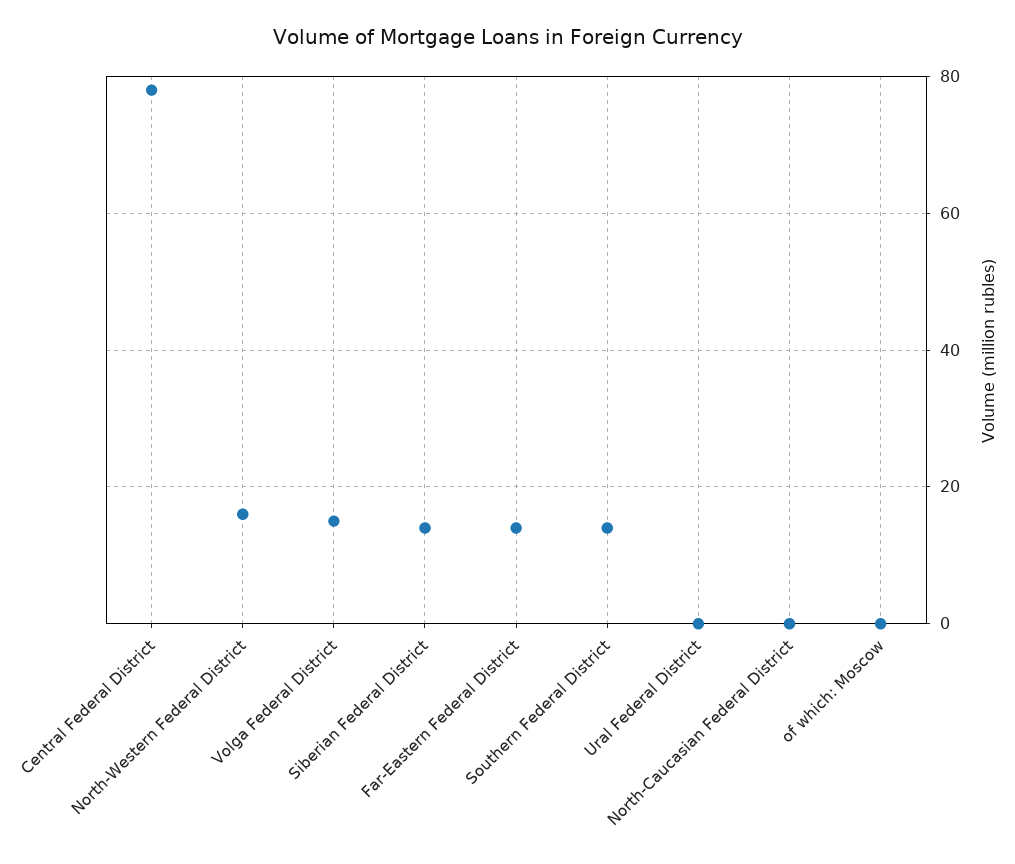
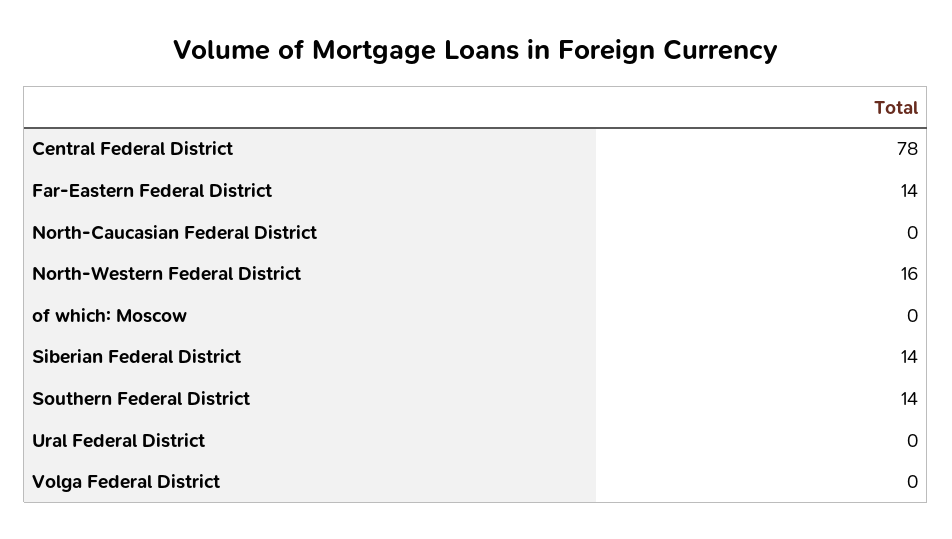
Volga Federal District: 15 -> 0

